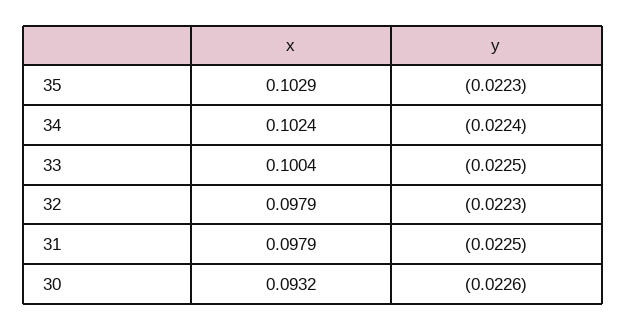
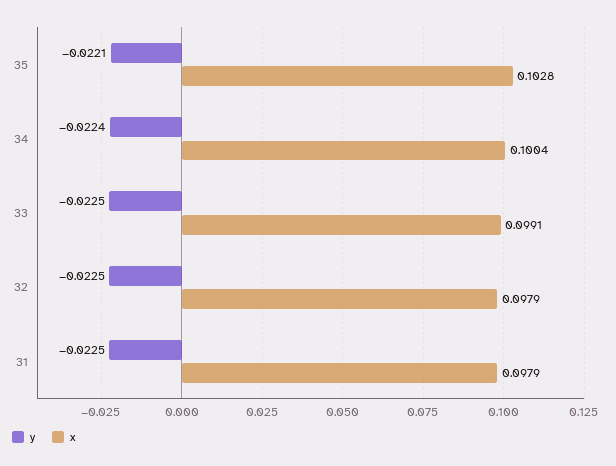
x, 35: 0.1029 -> 0.1028
y, 35: -0.0223 -> -0.0221
x, 34: 0.1024 -> 0.1004
x, 33: 0.1004 -> 0.0991
y, 32: -0.0223 -> -0.0225
x, 30: 0.0932 -> none
y, 30: -0.0226 -> none

